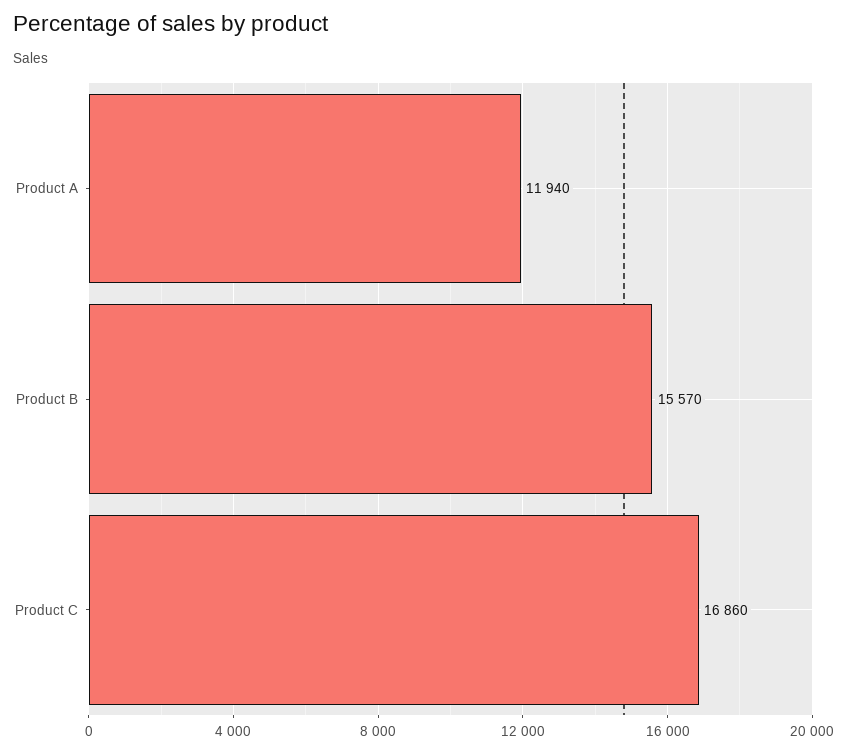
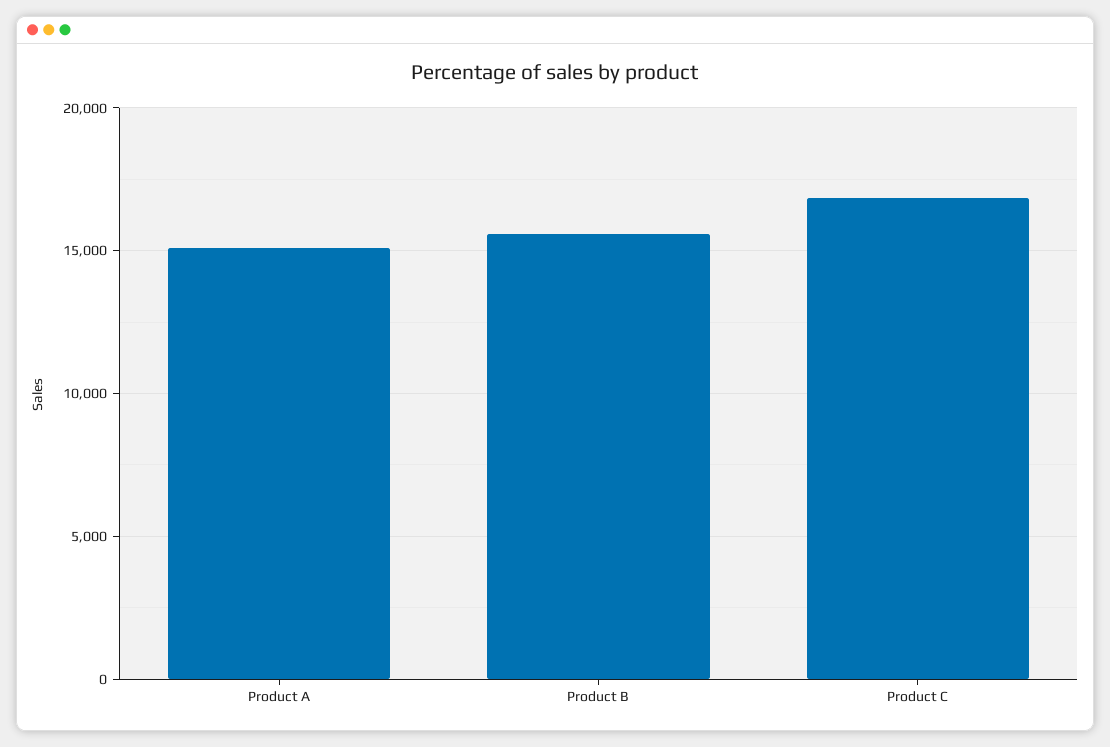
Product A: 11940 -> 15000

